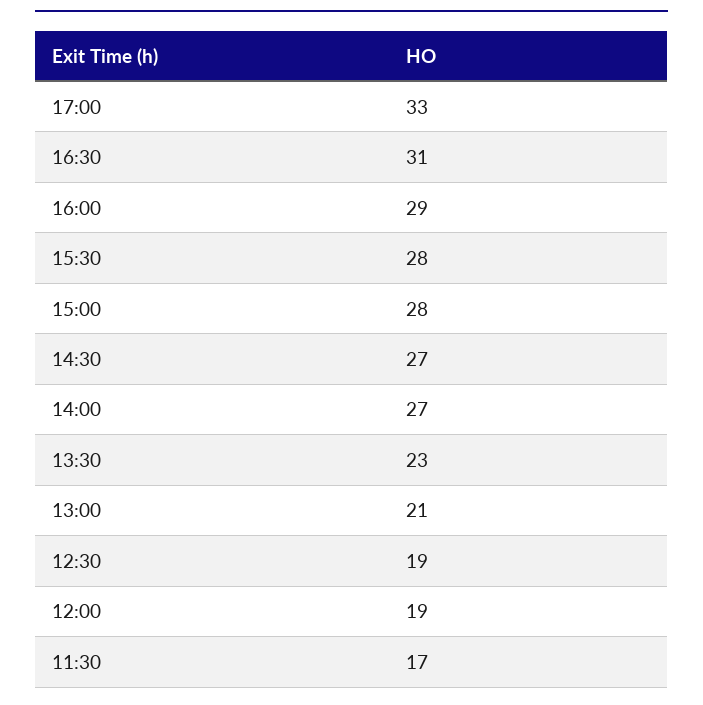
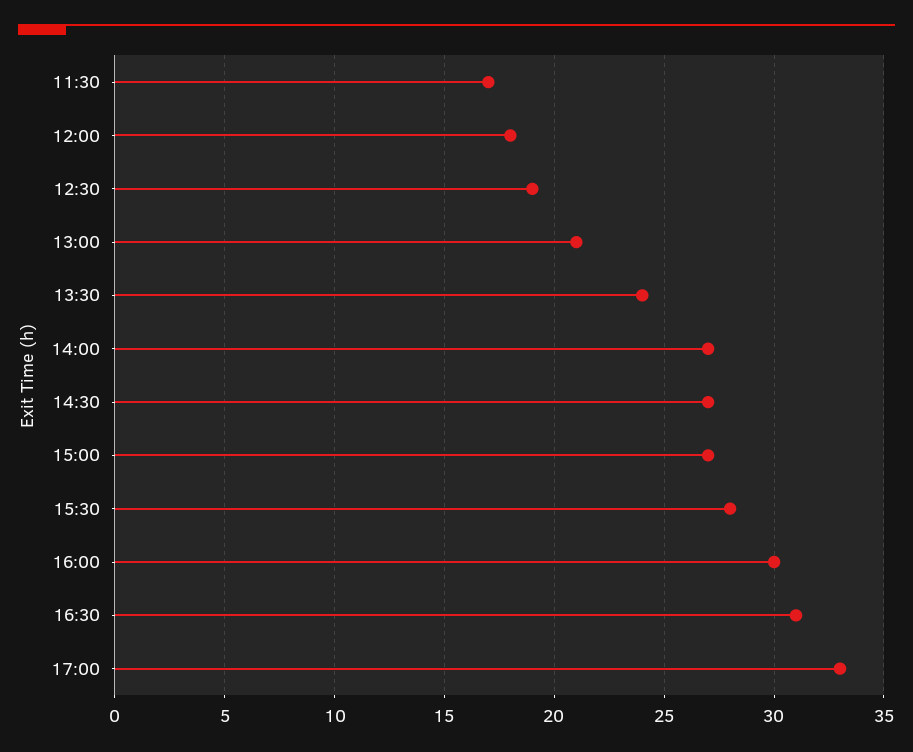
16:00: 29 -> 30
15:00: 28 -> 27
13:30: 23 -> 24
12:00: 19 -> 18

